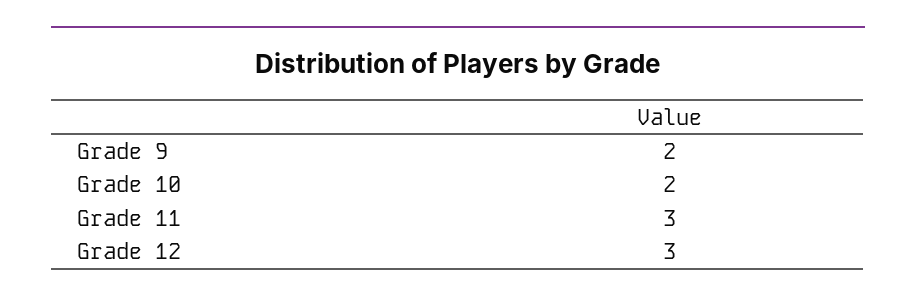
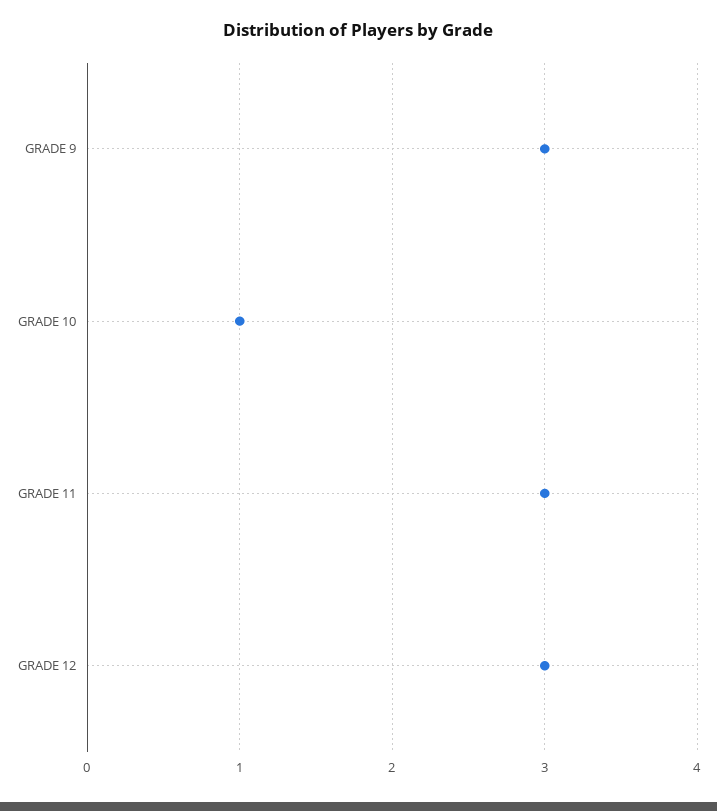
Grade 9: 2 -> 3
Grade 10: 2 -> 1

